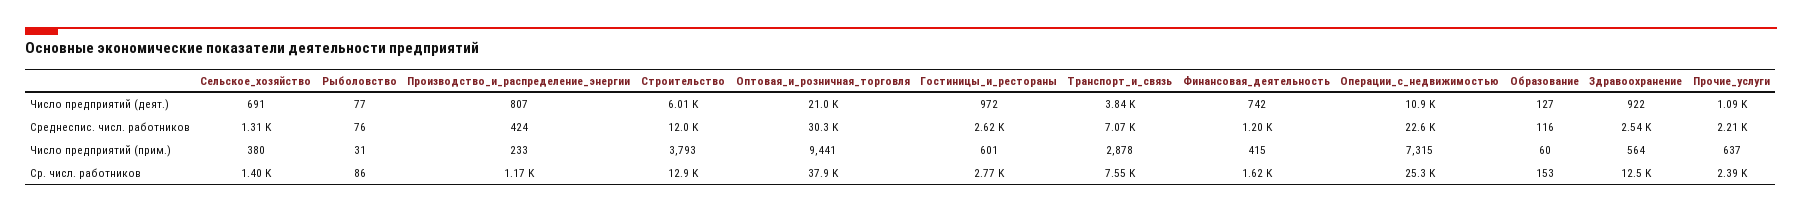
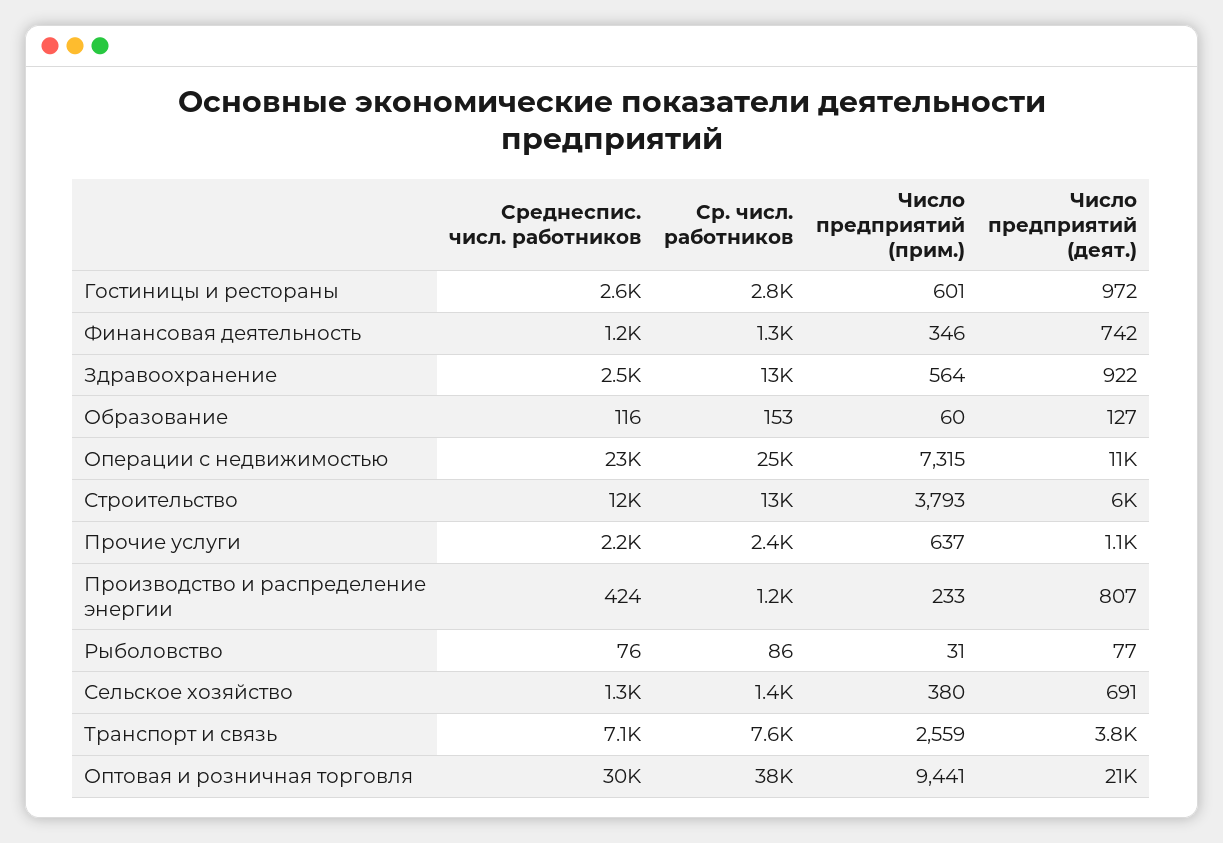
Транспорт_и_связь, Число предприятий (прим.): 2878 -> 2559
Финансовая_деятельность, Число предприятий (прим.): 415 -> 346
Финансовая_деятельность, Ср. числ. работников: 1620 -> 1300

